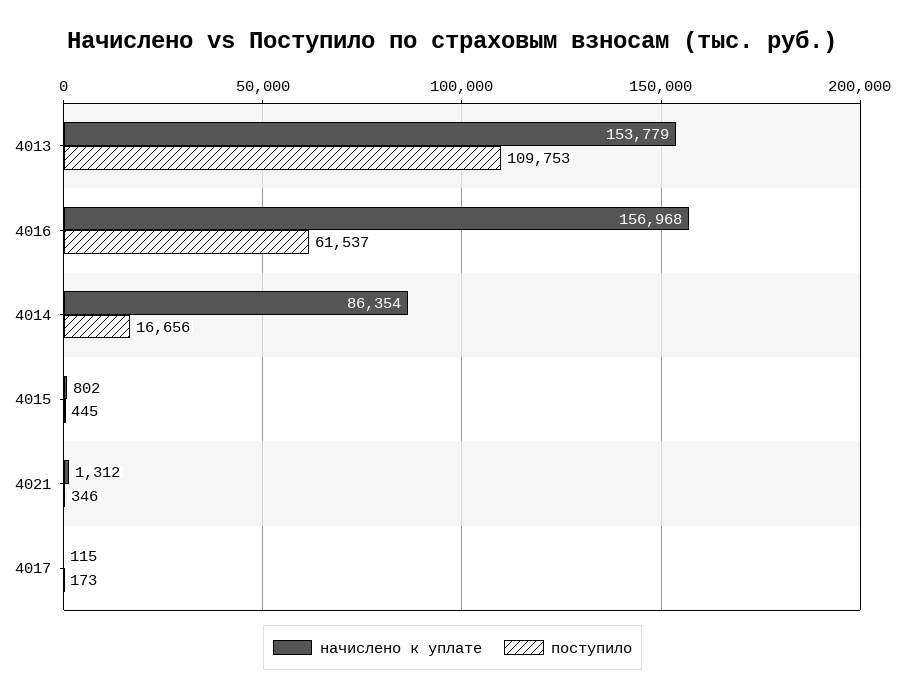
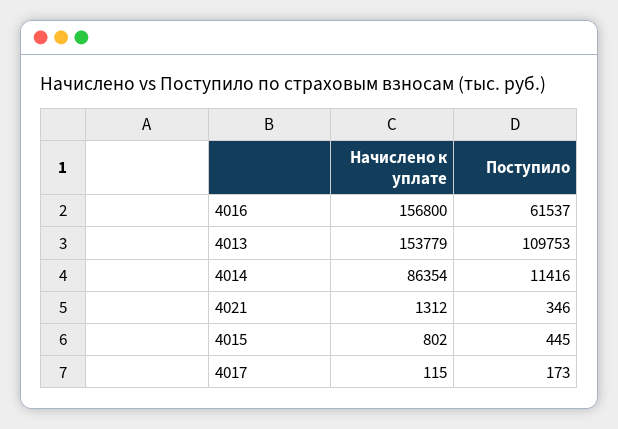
начислено к уплате, 4016: 156968 -> 156800
поступило, 4014: 16656 -> 11416

